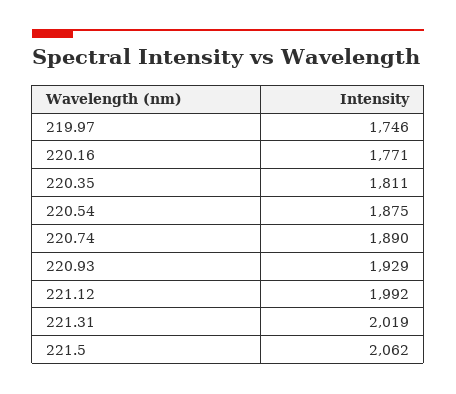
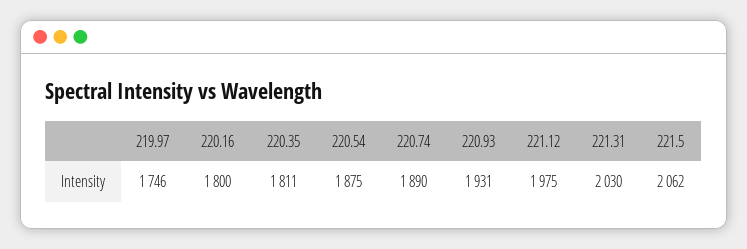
220.16: 1771 -> 1800
220.93: 1929 -> 1931
221.12: 1992 -> 1975
221.31: 2019 -> 2030

